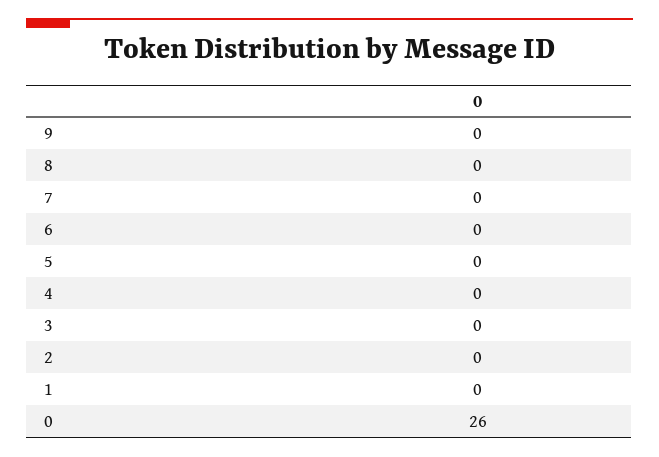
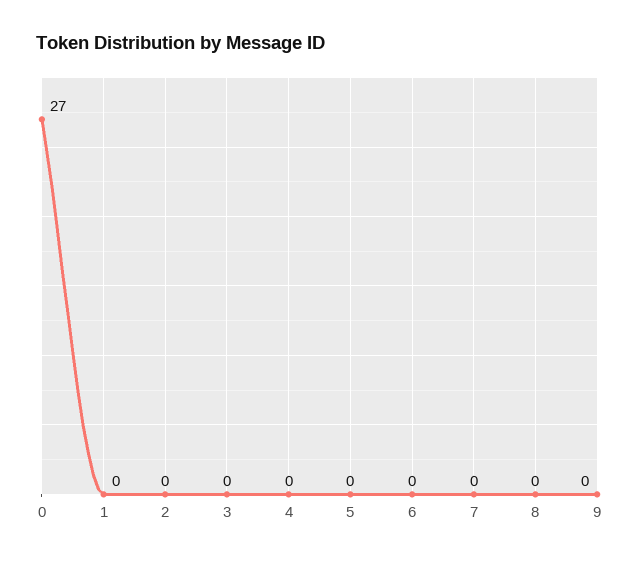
0: 26 -> 27

